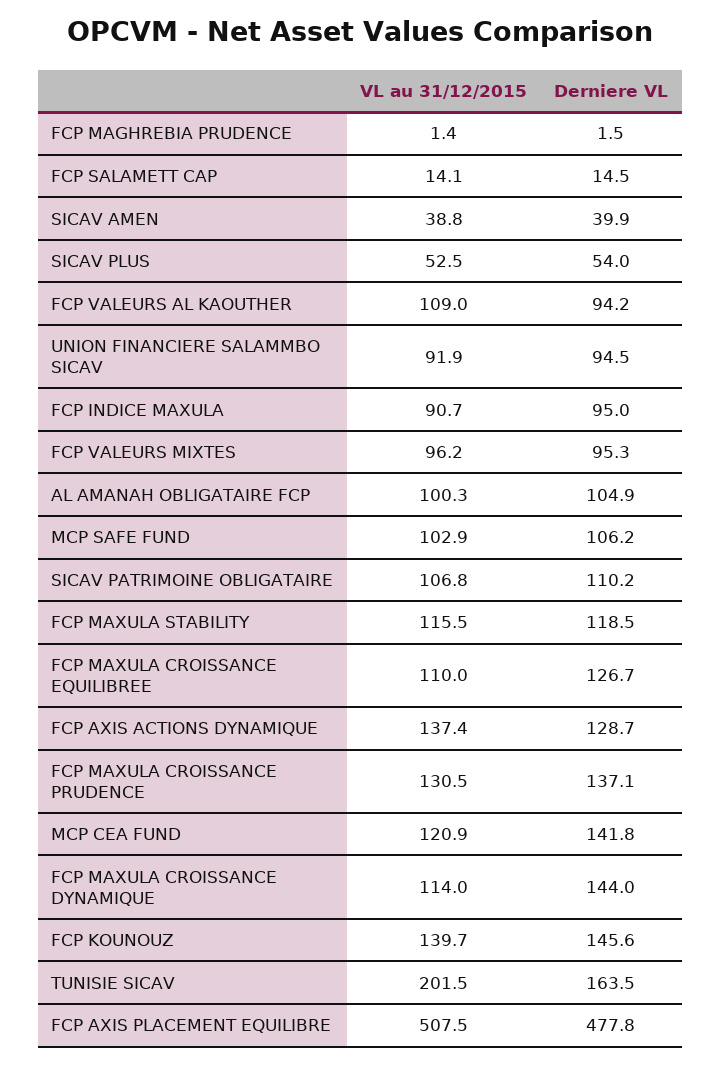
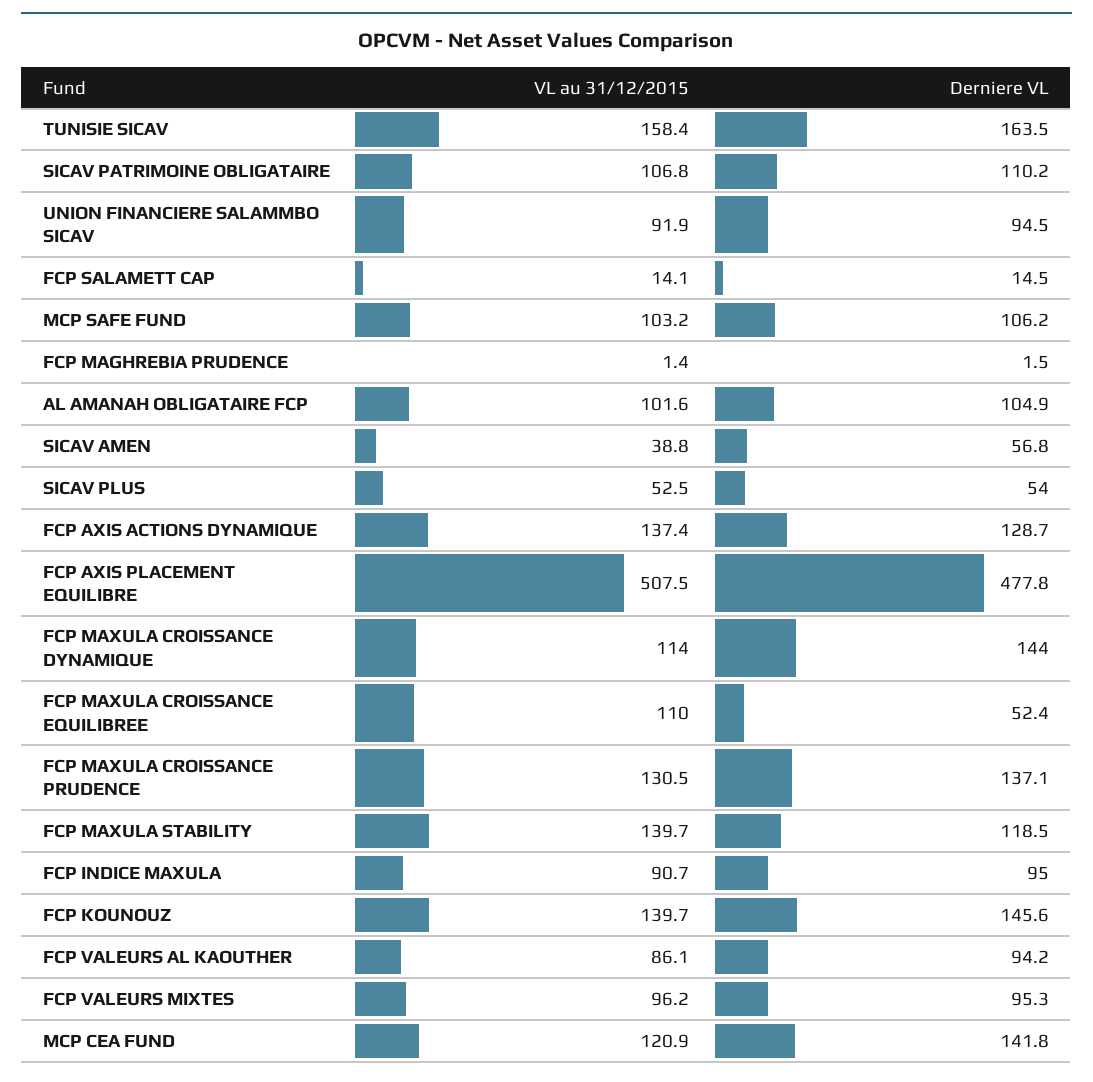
Derniere VL, SICAV AMEN: 39.9 -> 56.8
VL au 31/12/2015, FCP VALEURS AL KAOUTHER: 109 -> 86.1
VL au 31/12/2015, AL AMANAH OBLIGATAIRE FCP: 100.3 -> 101.6
VL au 31/12/2015, MCP SAFE FUND: 102.9 -> 103.2
VL au 31/12/2015, FCP MAXULA STABILITY: 115.5 -> 139.7
Derniere VL, FCP MAXULA CROISSANCE EQUILIBREE: 126.7 -> 52.4
VL au 31/12/2015, TUNISIE SICAV: 201.5 -> 158.4

